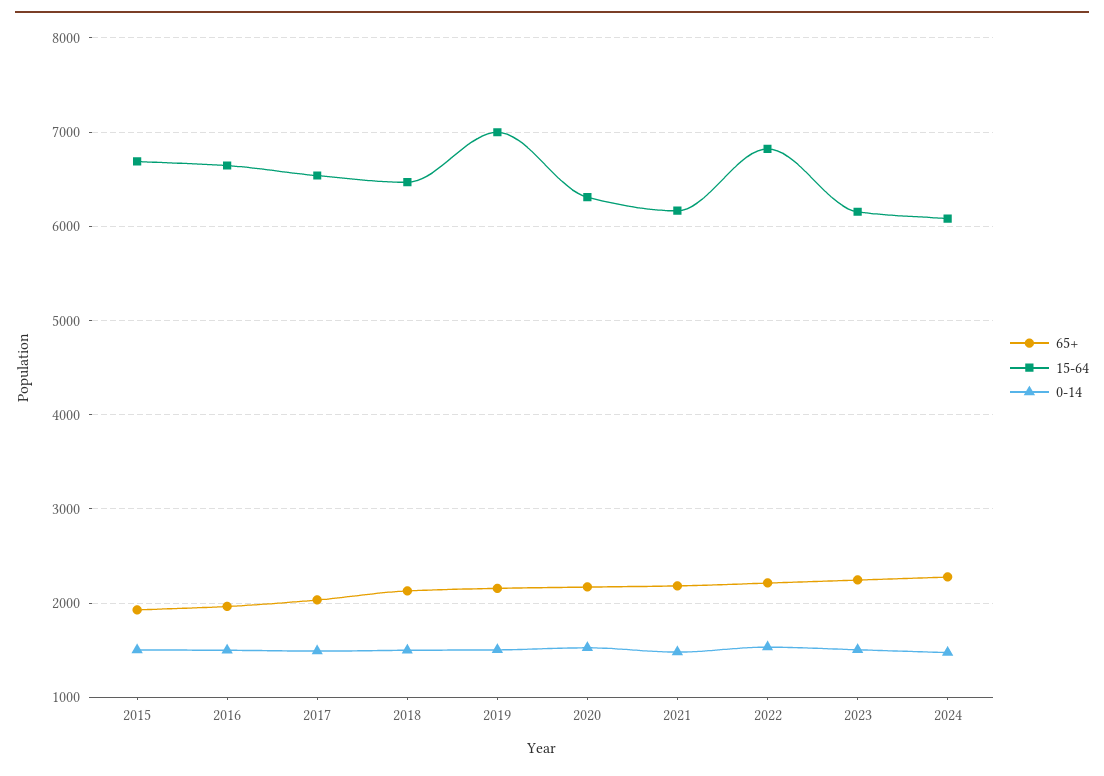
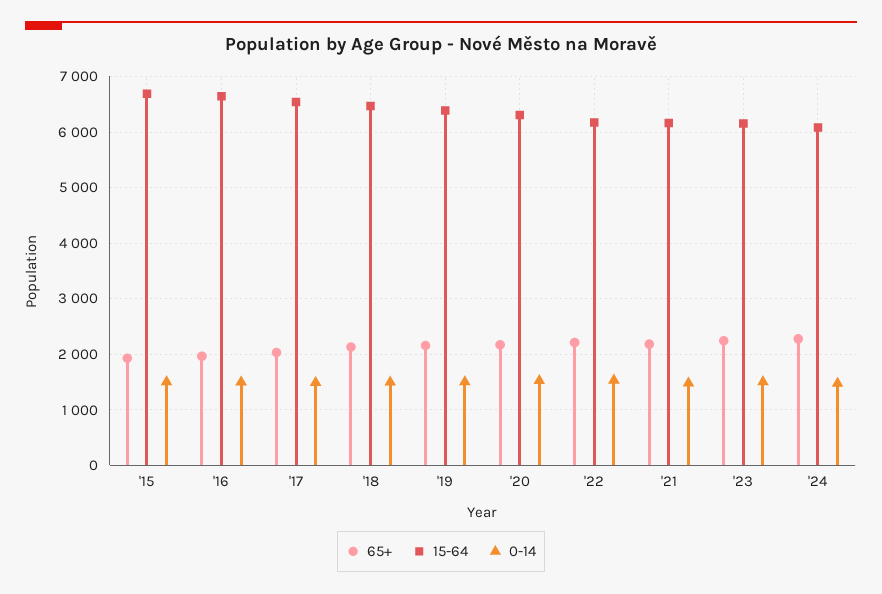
15-64, 2019: 7000 -> 6400
15-64, 2022: 6800 -> 6200

